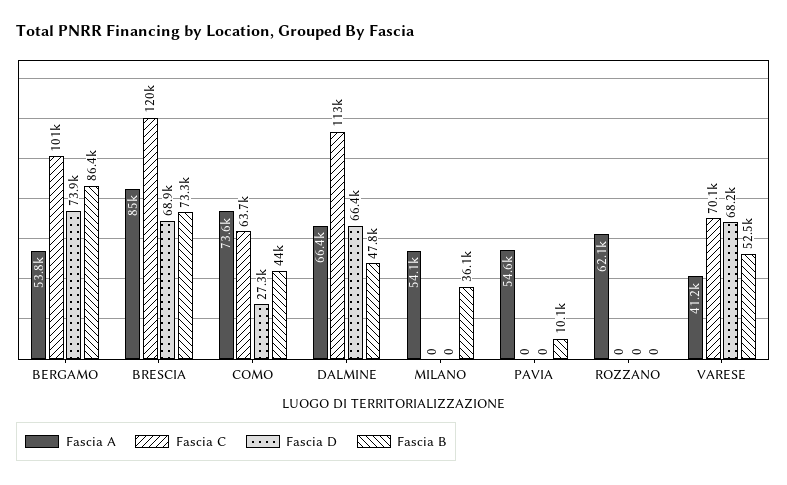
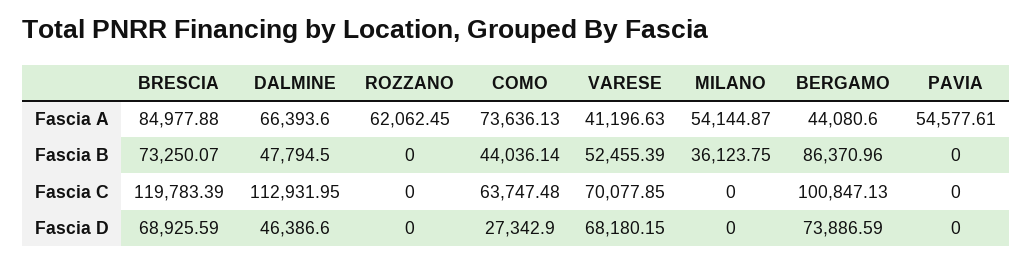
Fascia A, BERGAMO: 53800 -> 44080.6
Fascia D, DALMINE: 66400 -> 46386.6
Fascia B, PAVIA: 10100 -> 0

